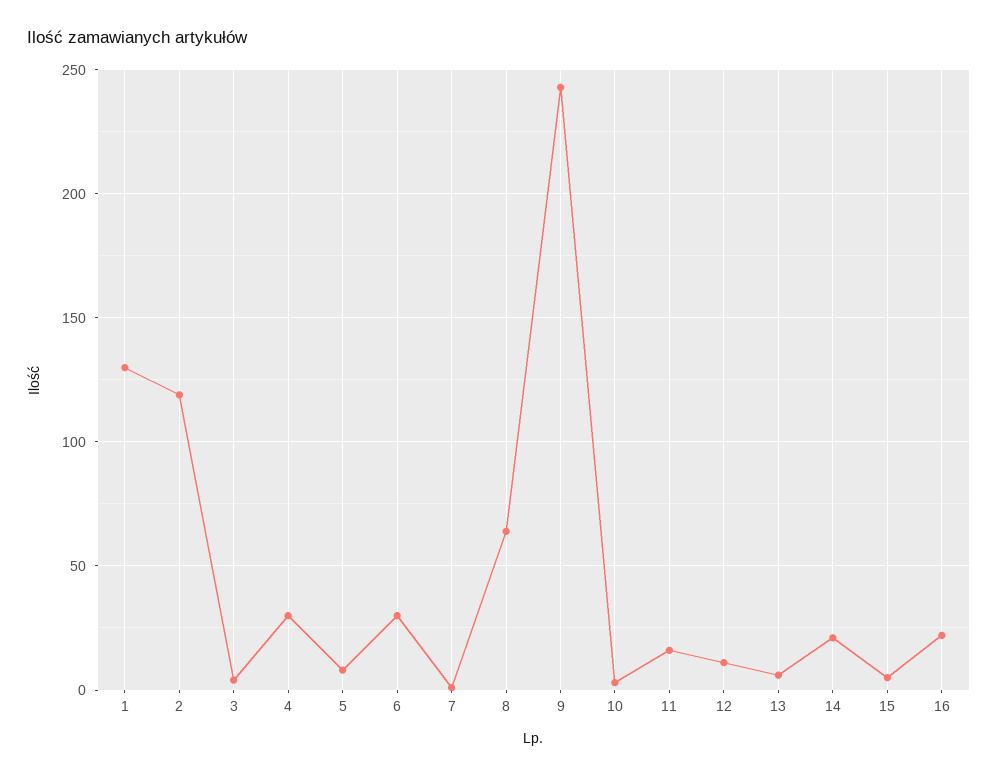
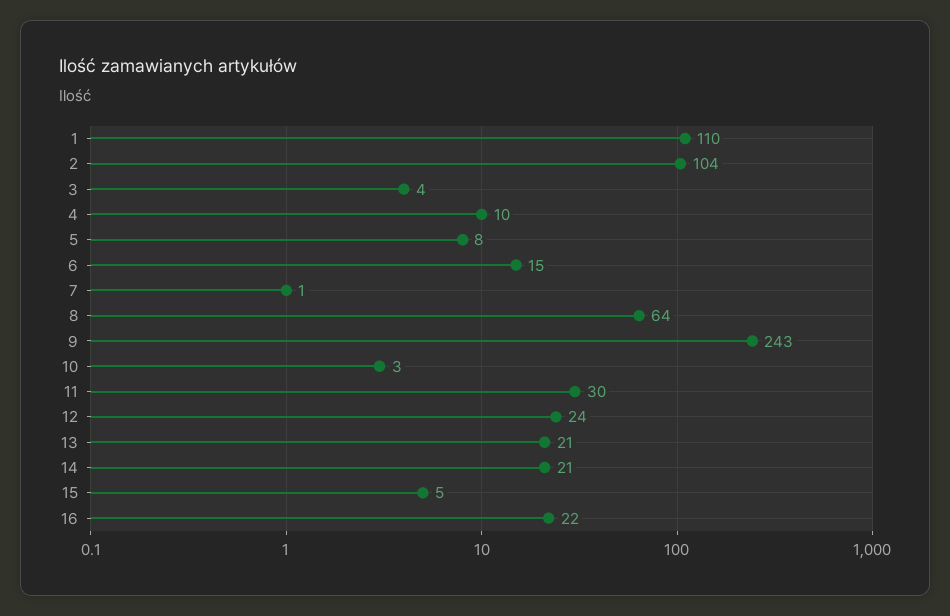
1: 130 -> 110
2: 120 -> 104
4: 30 -> 10
6: 30 -> 15
11: 15 -> 30
12: 10 -> 24
13: 5 -> 21

